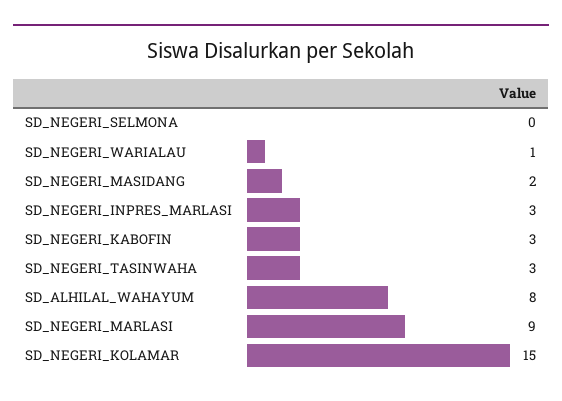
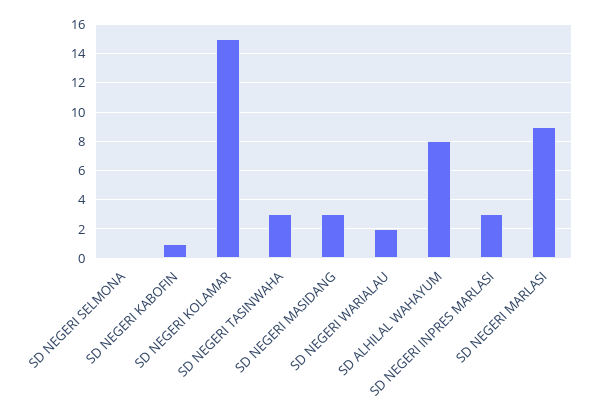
SD_NEGERI_WARIALAU: 1 -> 2
SD_NEGERI_MASIDANG: 2 -> 3
SD_NEGERI_KABOFIN: 3 -> 1

